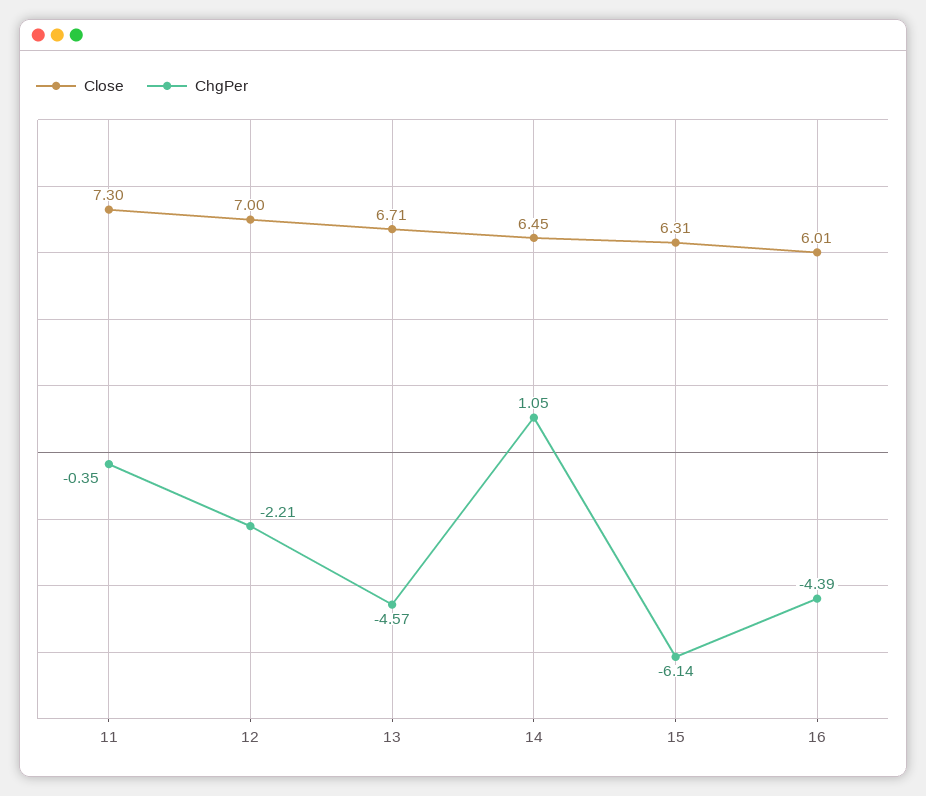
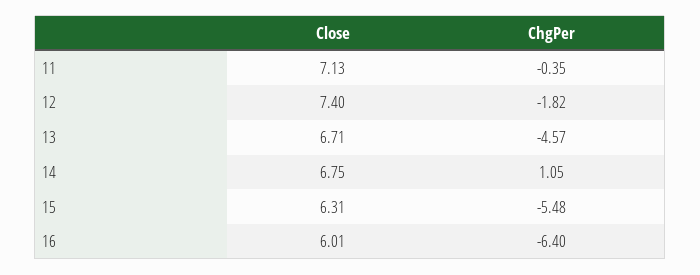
Close, 11: 7.3 -> 7.13
Close, 12: 7 -> 7.4
ChgPer, 12: -2.21 -> -1.82
Close, 14: 6.45 -> 6.75
ChgPer, 15: -6.14 -> -5.48
ChgPer, 16: -4.39 -> -6.4

